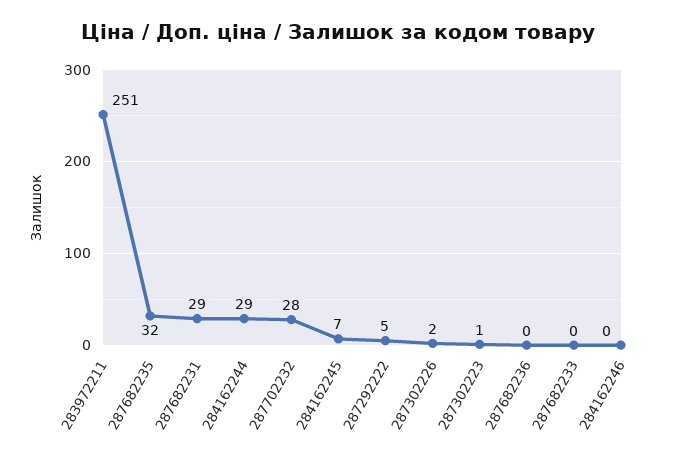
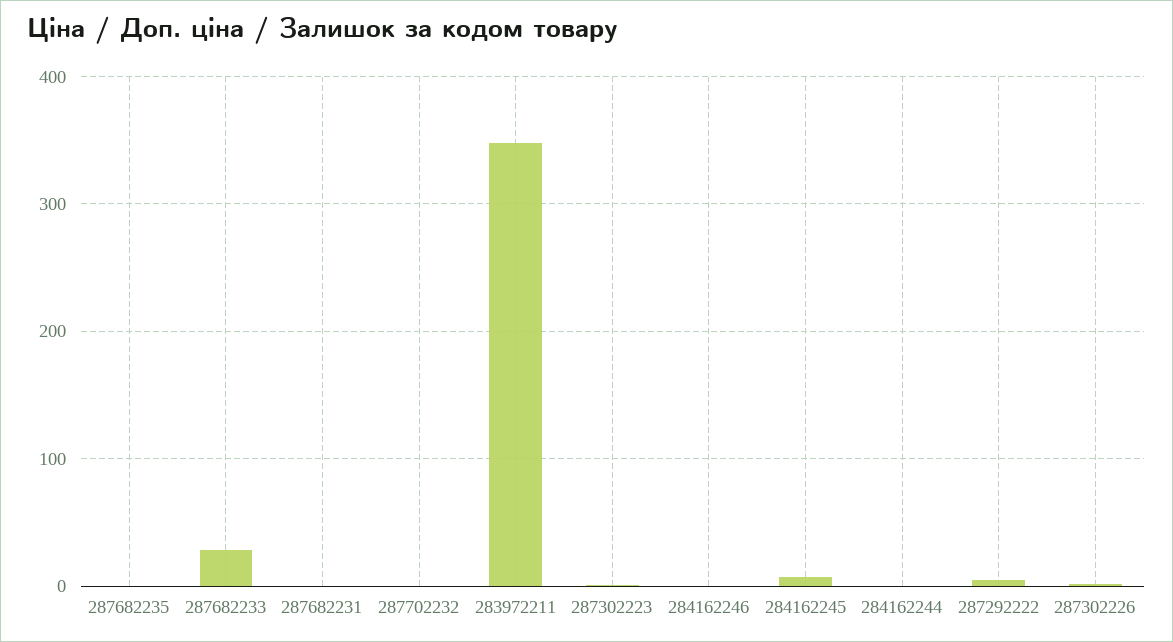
283972211: 251 -> 350
287682235: 32 -> 0
287682231: 29 -> 0
284162244: 29 -> 0
287702232: 28 -> 0
287682236: 0 -> none
287682233: 0 -> 30

